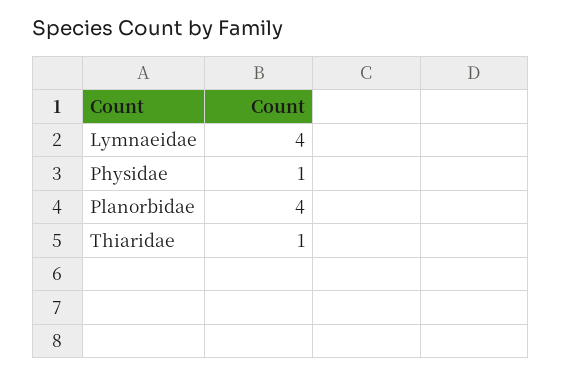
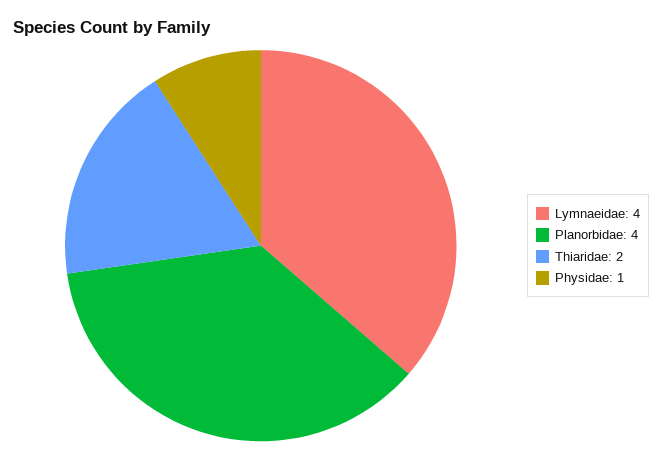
Thiaridae: 1 -> 2

